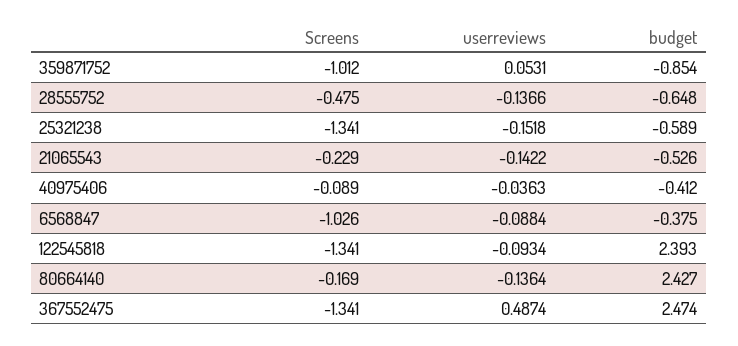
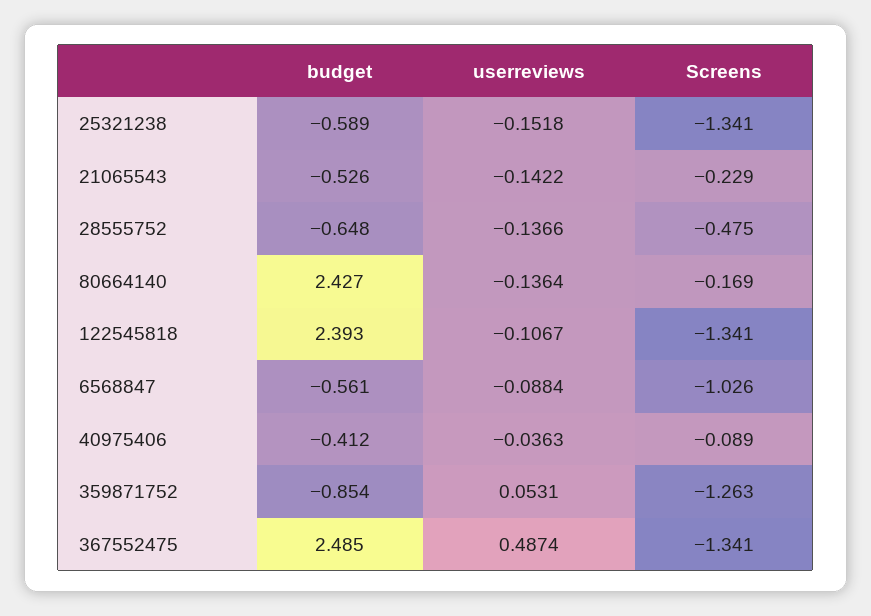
Screens, 359871752: -1.012 -> -1.263
budget, 6568847: -0.375 -> -0.561
userreviews, 122545818: -0.0934 -> -0.1067
budget, 367552475: 2.474 -> 2.485

